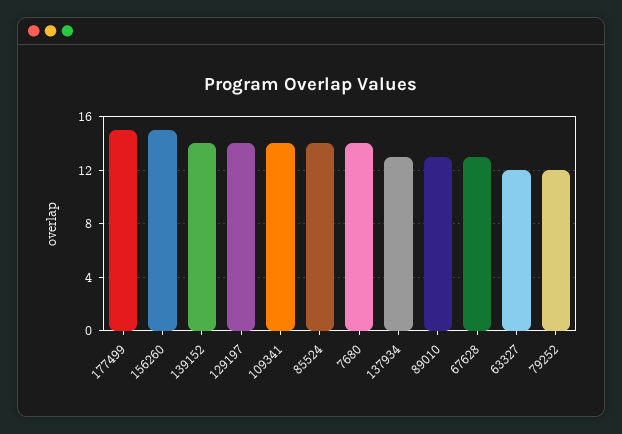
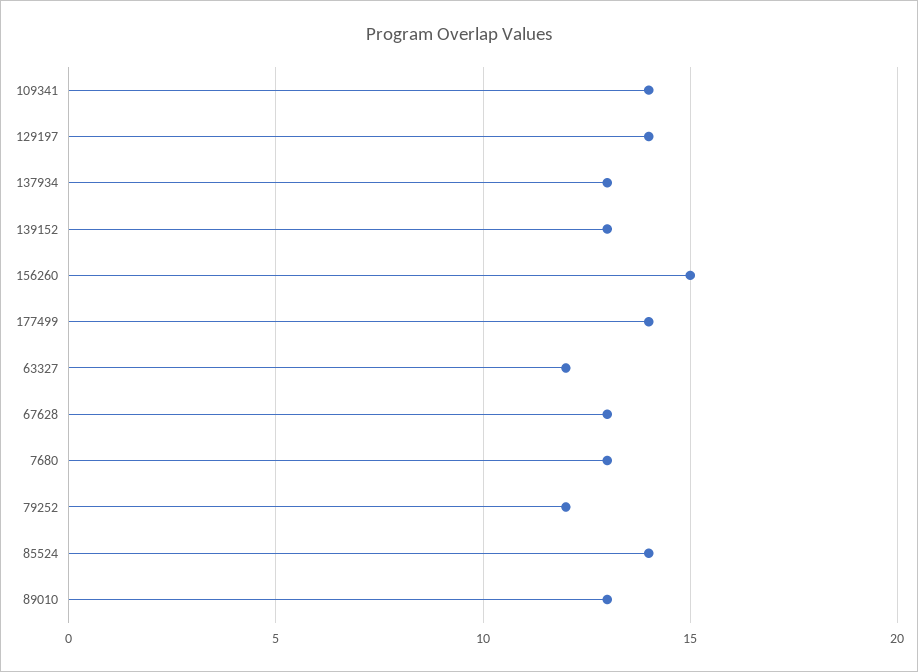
177499: 15 -> 14
139152: 14 -> 13
7680: 14 -> 13

